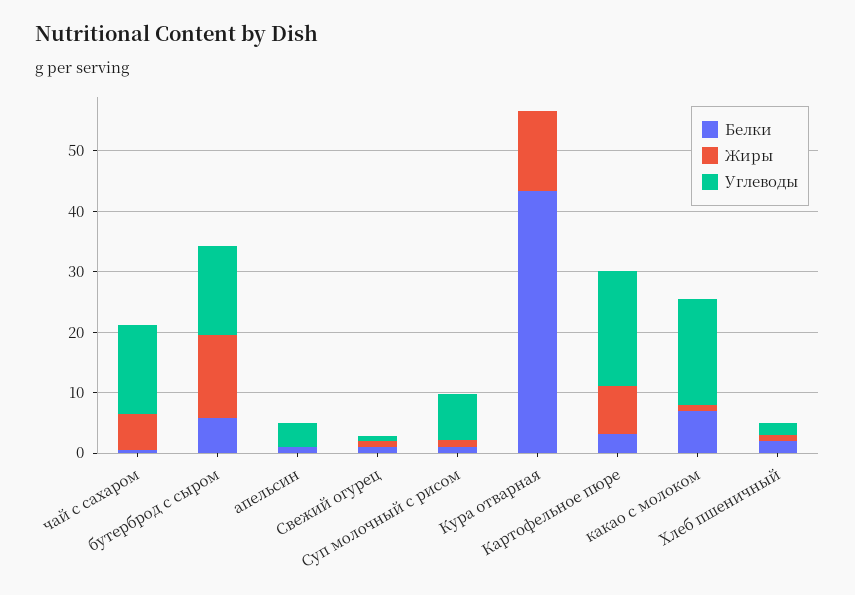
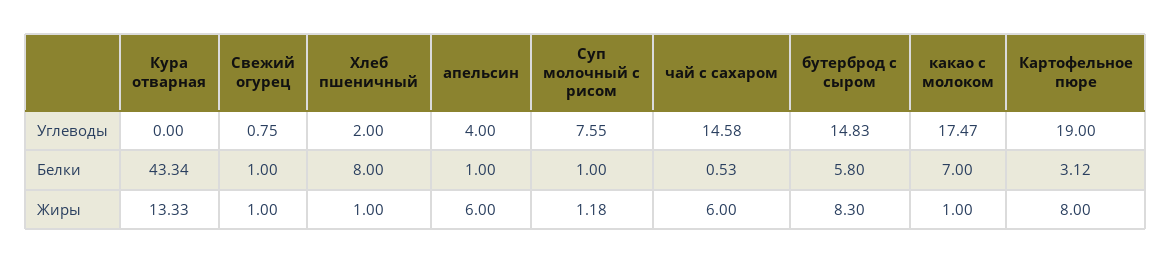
Жиры, бутерброд с сыром: 14 -> 8.3
Жиры, апельсин: 0 -> 6
Белки, Хлеб пшеничный: 2 -> 8

